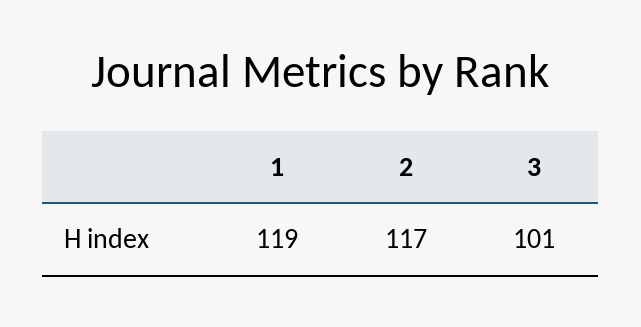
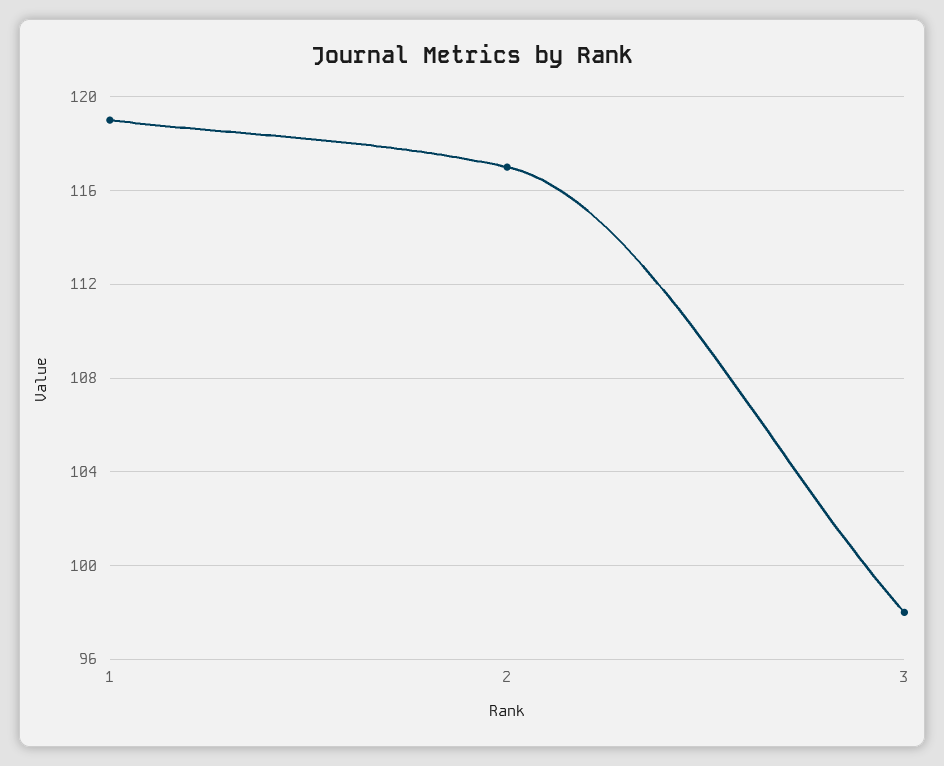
3: 101 -> 98

